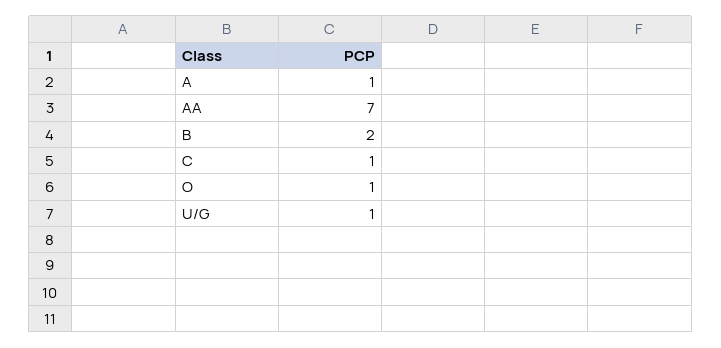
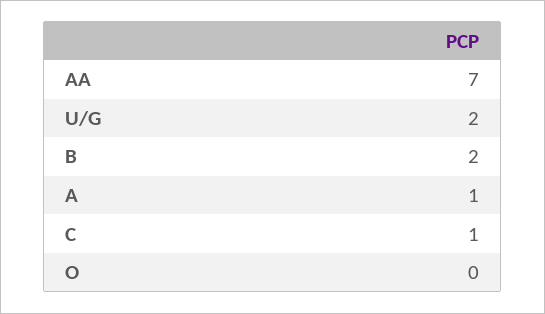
O: 1 -> 0
U/G: 1 -> 2

